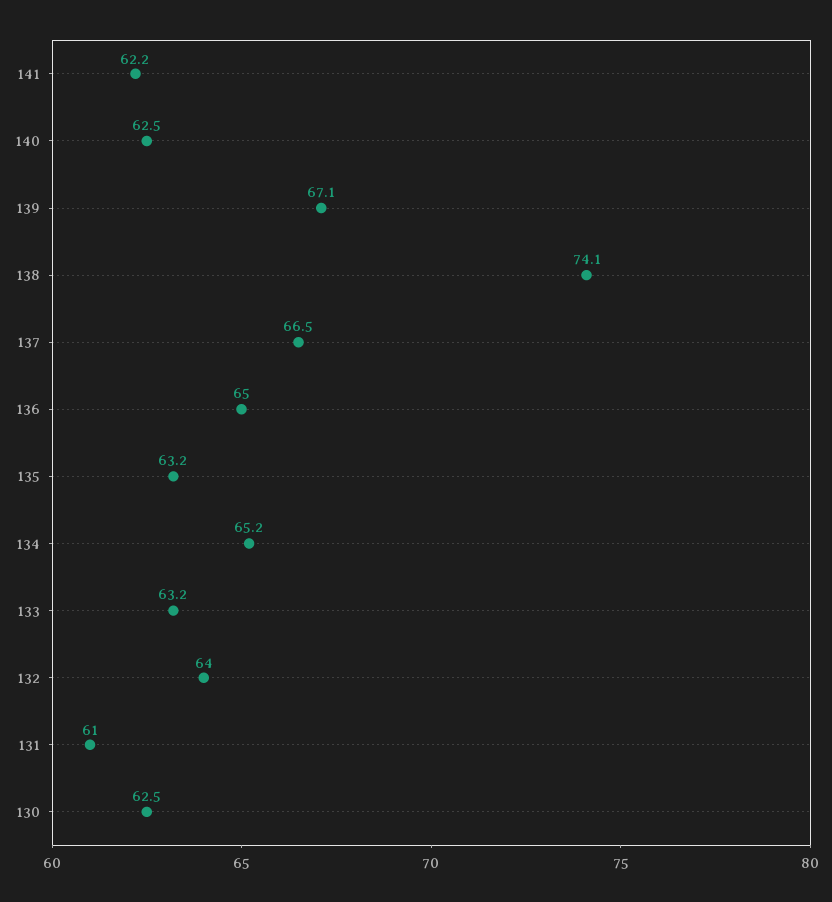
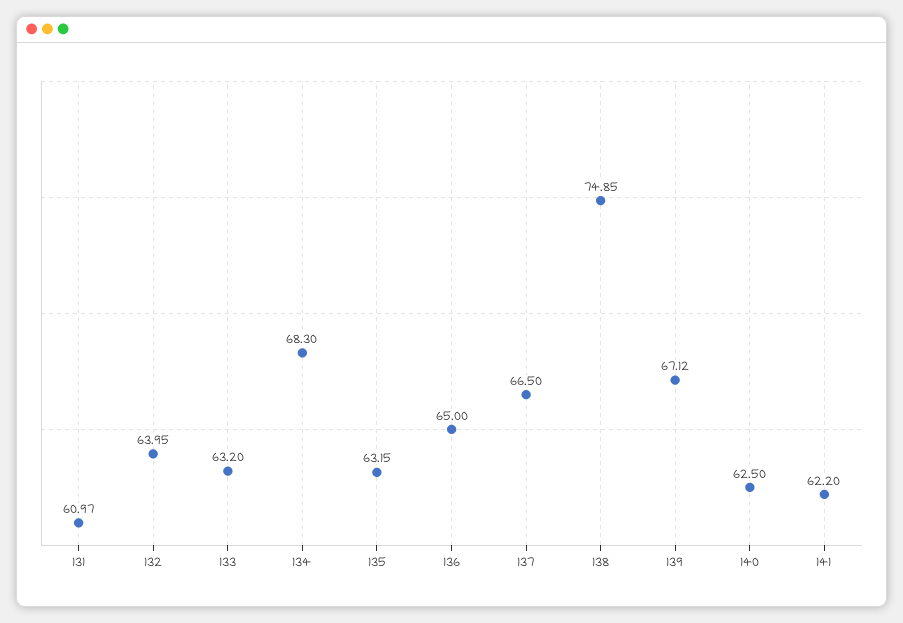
138: 74.1 -> 74.85
134: 65.2 -> 68.3
130: 62.5 -> none

